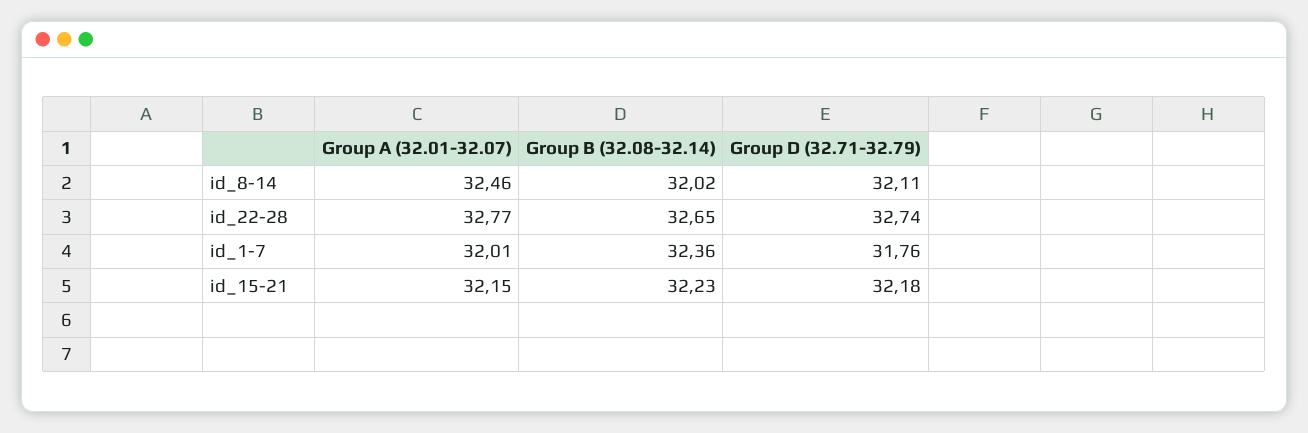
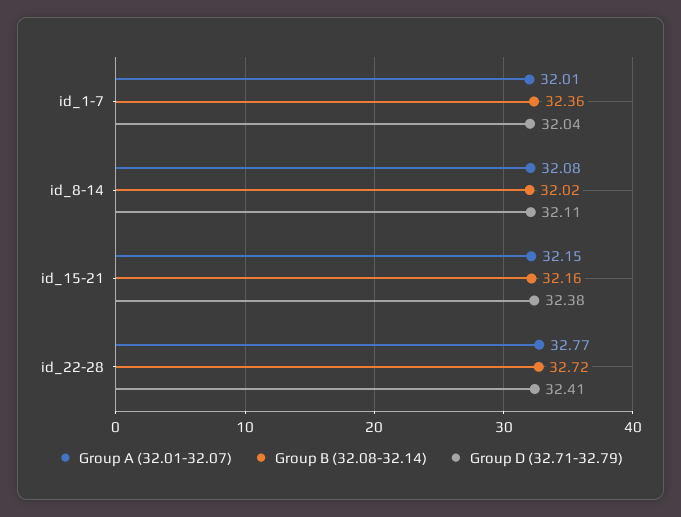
Group A (32.01-32.07), id_8-14: 32.46 -> 32.08
Group B (32.08-32.14), id_22-28: 32.65 -> 32.72
Group D (32.71-32.79), id_22-28: 32.74 -> 32.41
Group D (32.71-32.79), id_1-7: 31.76 -> 32.04
Group B (32.08-32.14), id_15-21: 32.23 -> 32.16
Group D (32.71-32.79), id_15-21: 32.18 -> 32.38

